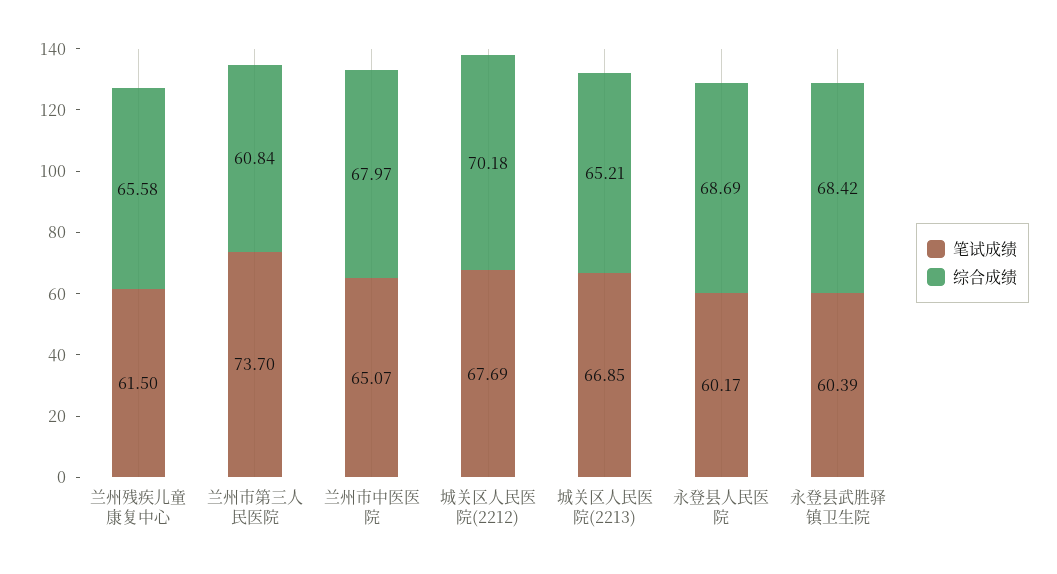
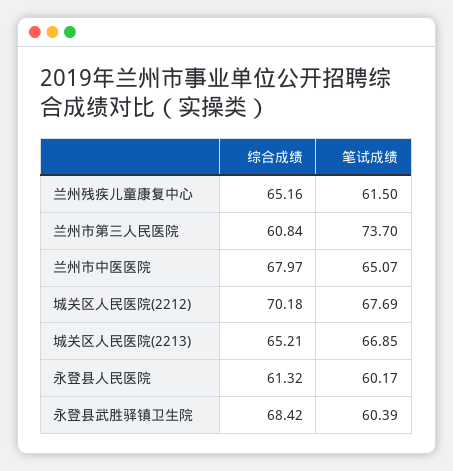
综合成绩, 兰州残疾儿童康复中心: 65.58 -> 65.16
综合成绩, 永登县人民医院: 68.69 -> 61.32

